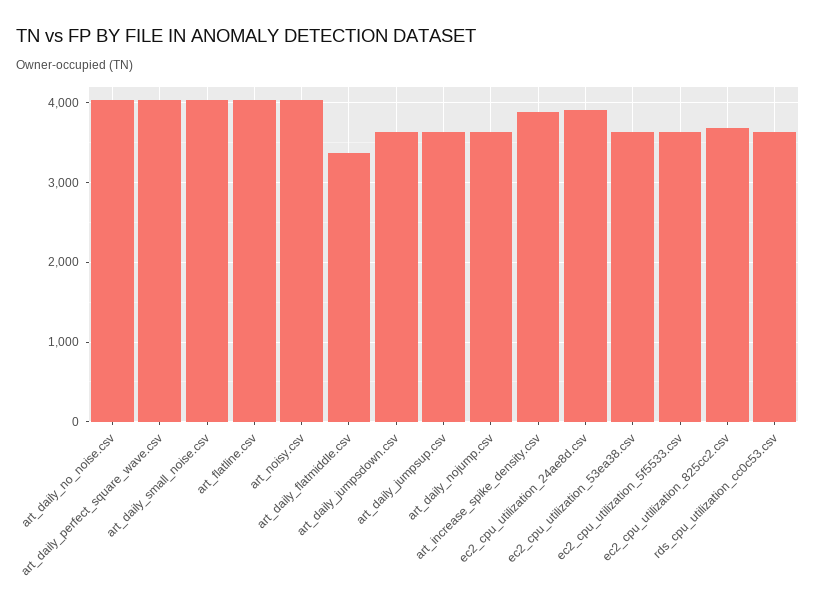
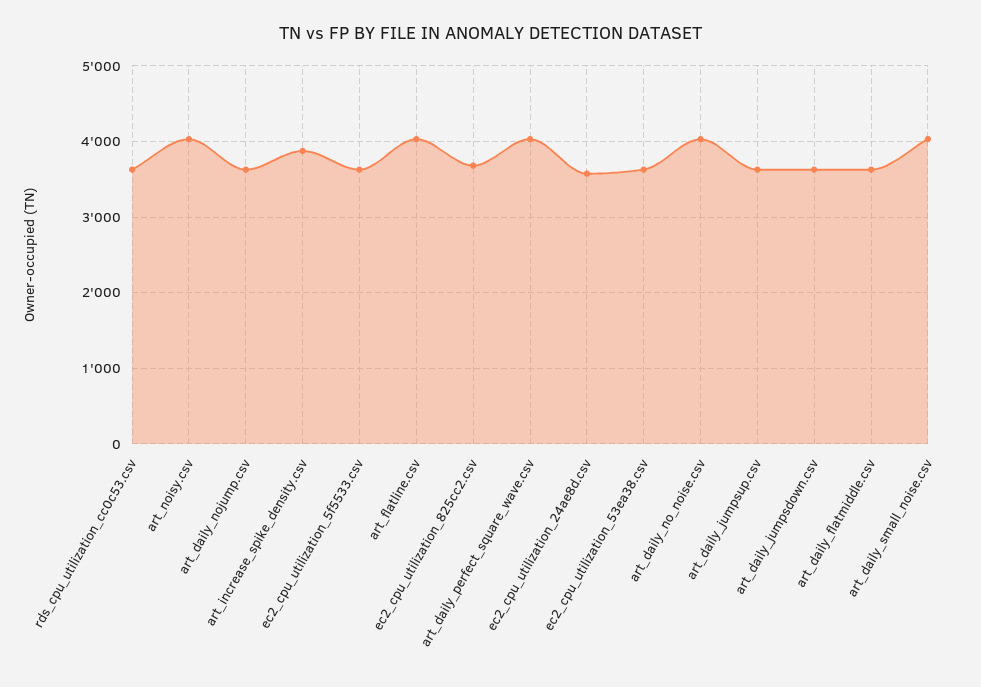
art_daily_flatmiddle.csv: 3400 -> 3600
ec2_cpu_utilization_24ae8d.csv: 3900 -> 3600

